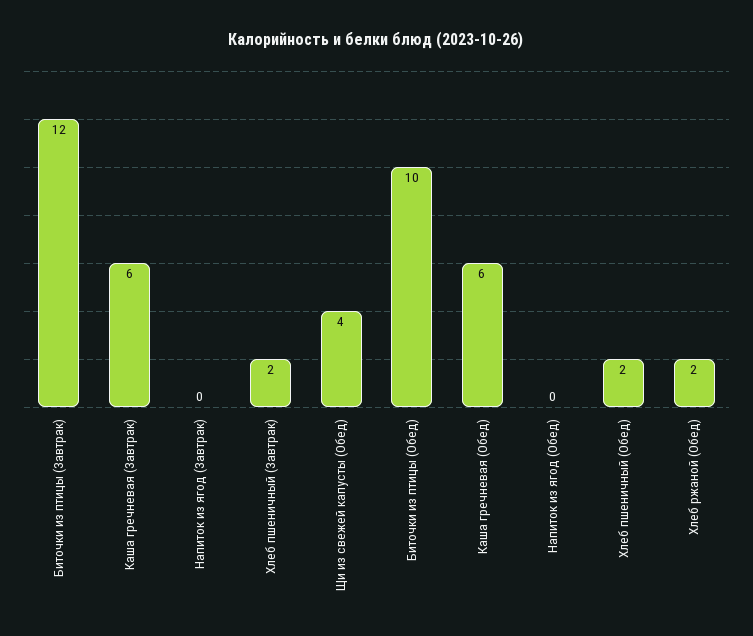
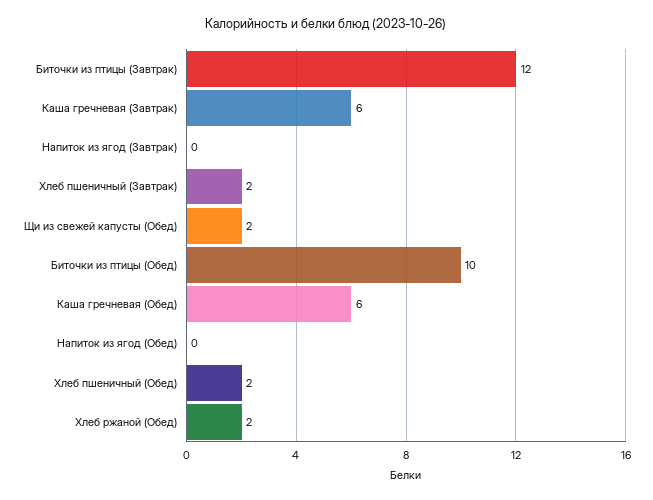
Щи из свежей капусты (Обед): 4 -> 2

